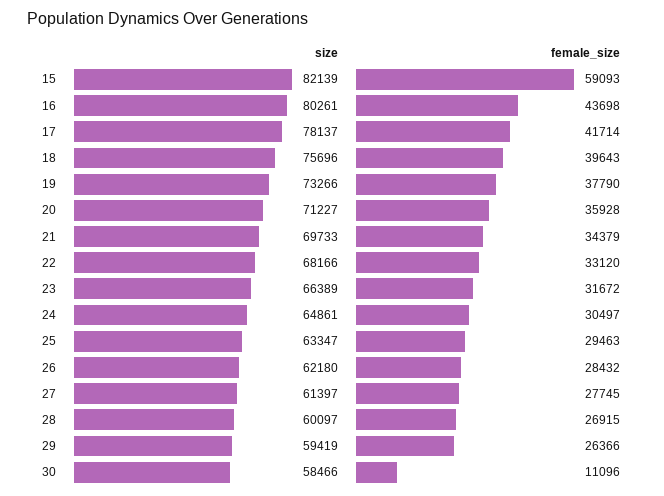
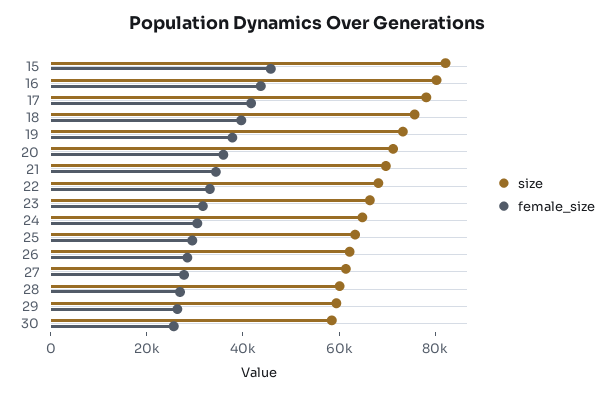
female_size, 15: 59093 -> 45000
female_size, 30: 11096 -> 25000

